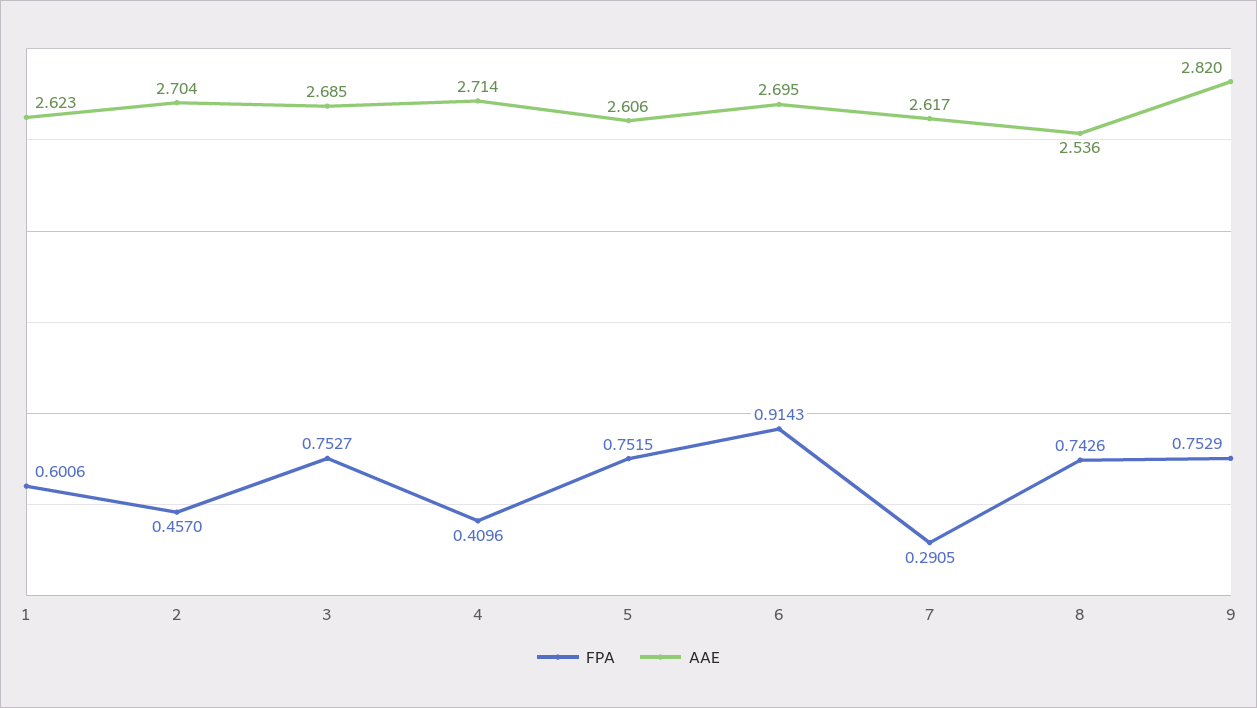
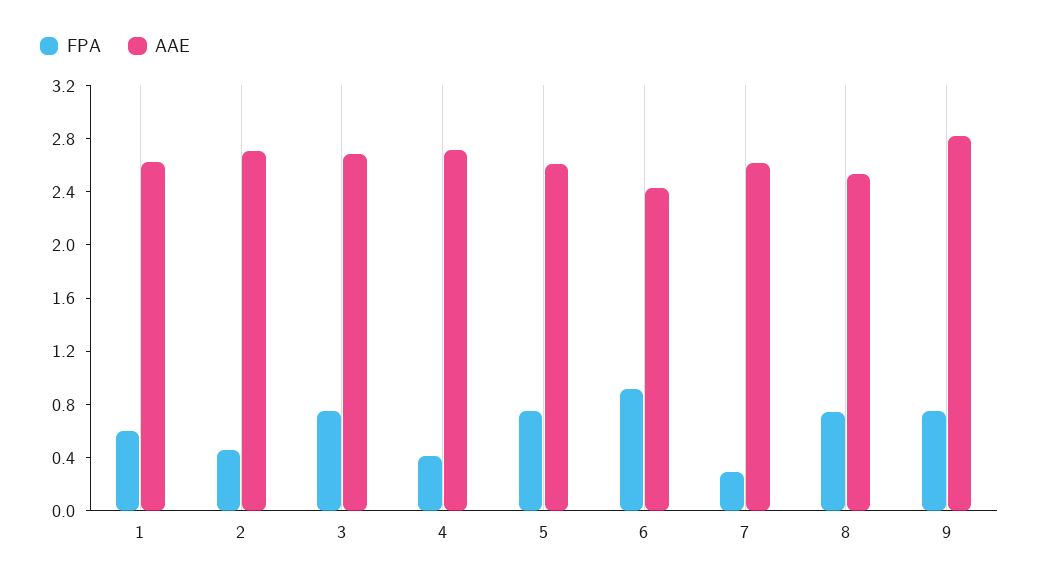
AAE, 6: 2.695 -> 2.4

